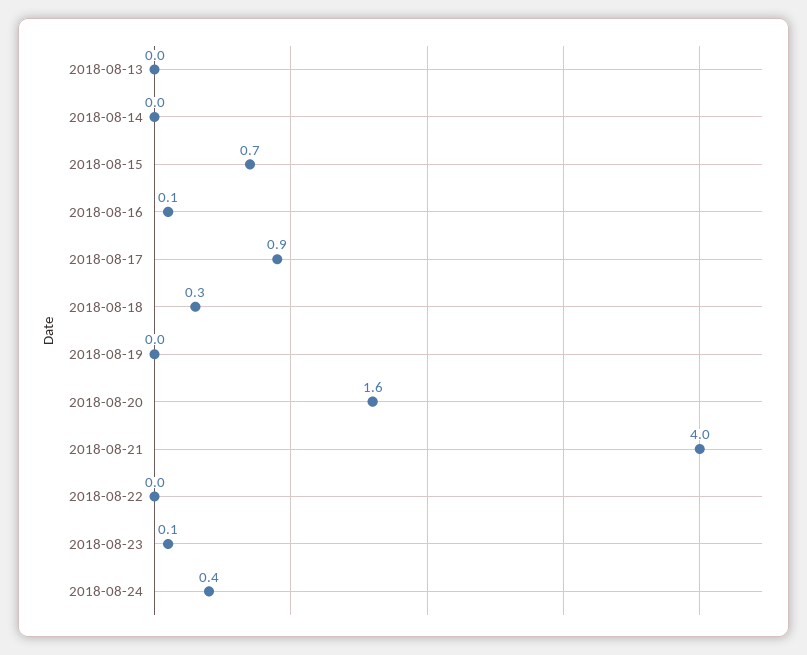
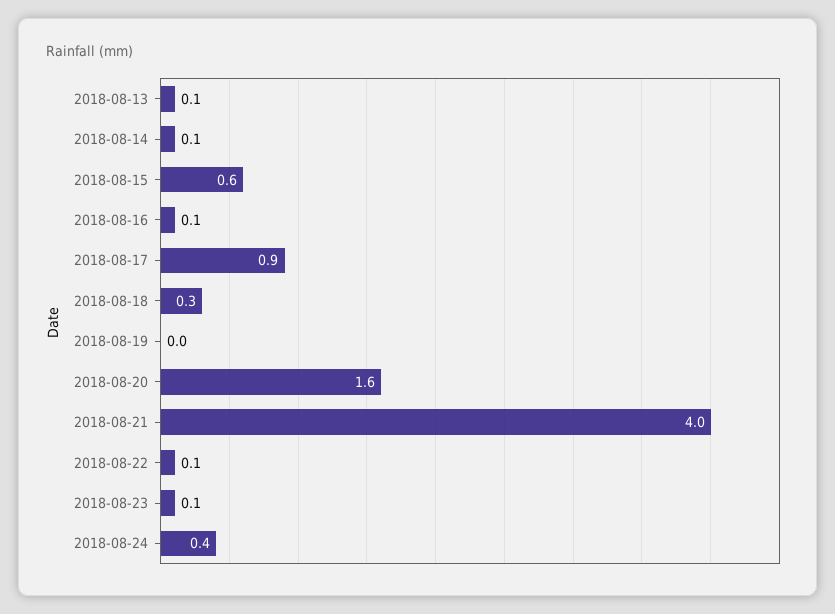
2018-08-13: 0 -> 0.1
2018-08-14: 0 -> 0.1
2018-08-15: 0.7 -> 0.6
2018-08-22: 0 -> 0.1

